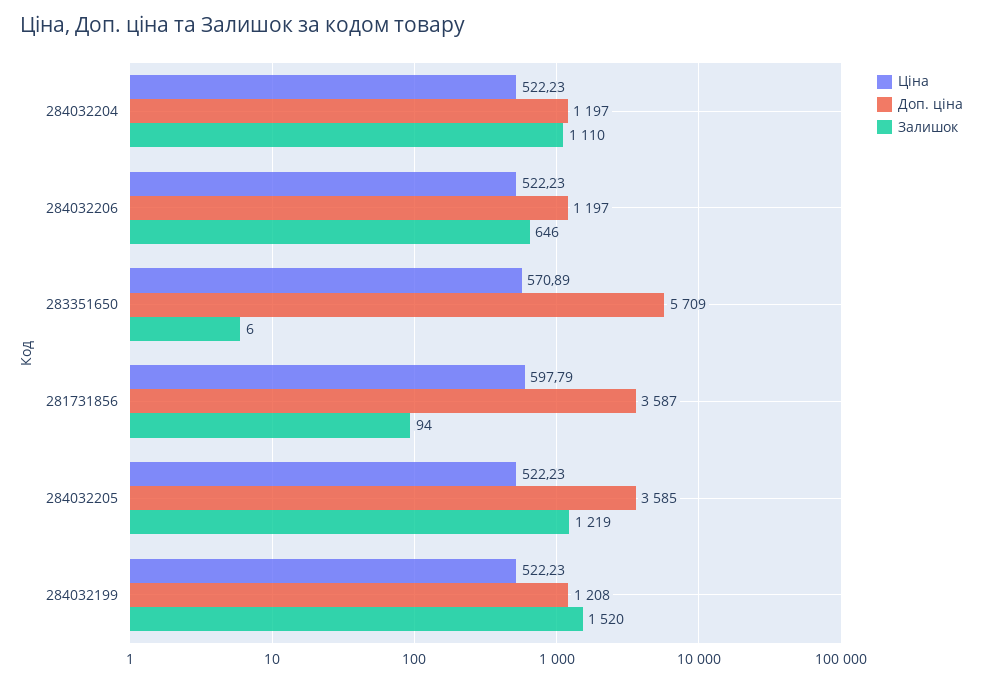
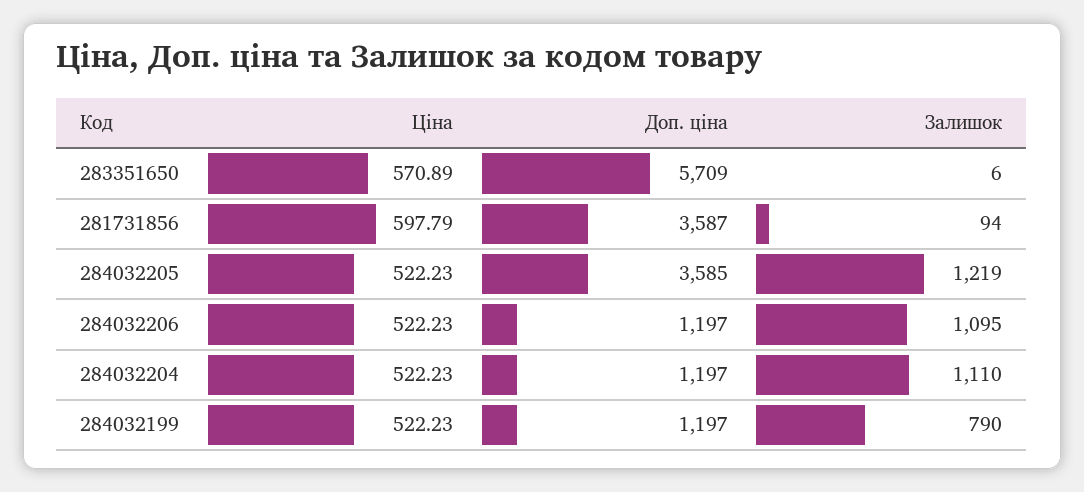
Залишок, 284032206: 646 -> 1095
Доп. ціна, 284032199: 1208 -> 1197
Залишок, 284032199: 1520 -> 790

